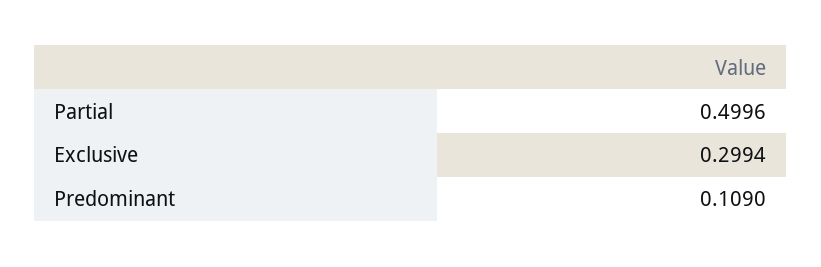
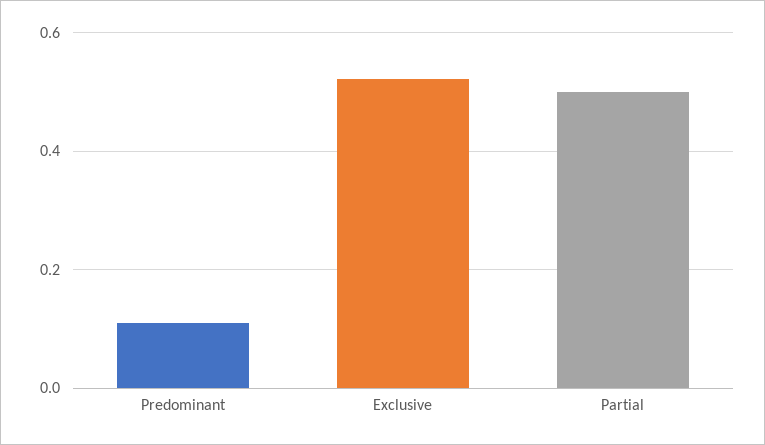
Exclusive: 0.2994 -> 0.52

